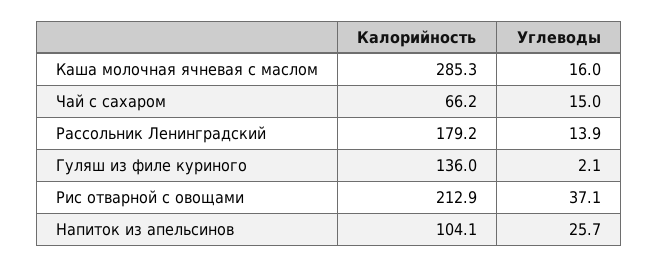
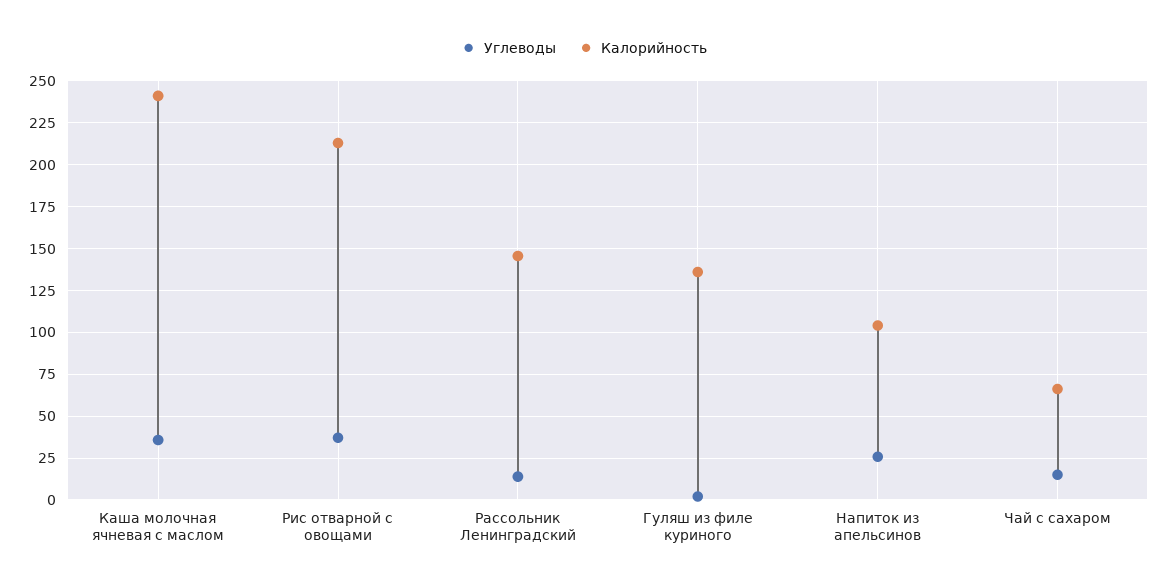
Калорийность, Каша молочная ячневая с маслом: 285.3 -> 240
Углеводы, Каша молочная ячневая с маслом: 16 -> 35
Калорийность, Рассольник Ленинградский: 179.2 -> 145

